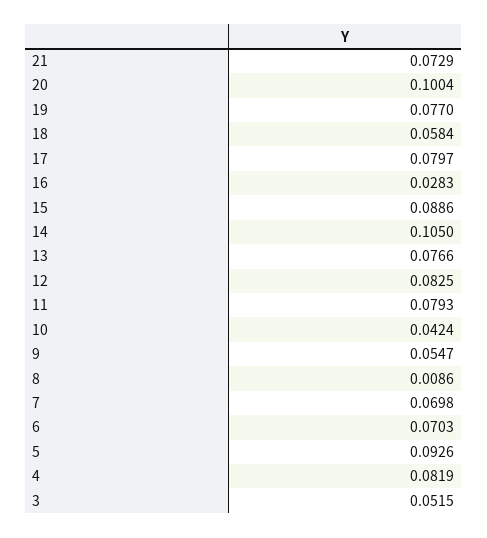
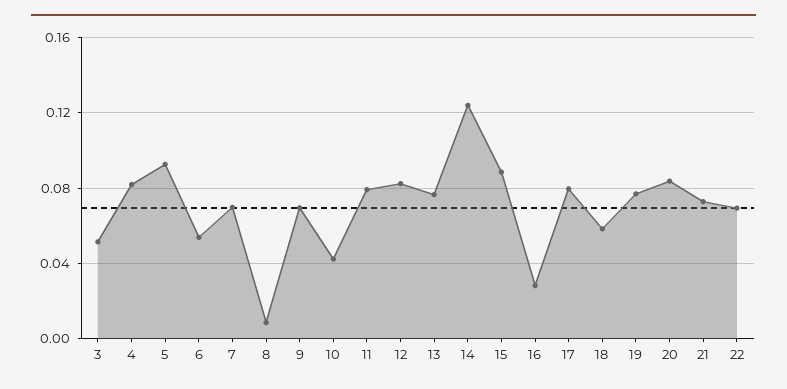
20: 0.1004 -> 0.085
14: 0.105 -> 0.125
9: 0.0547 -> 0.07
6: 0.0703 -> 0.055
22: none -> 0.07

